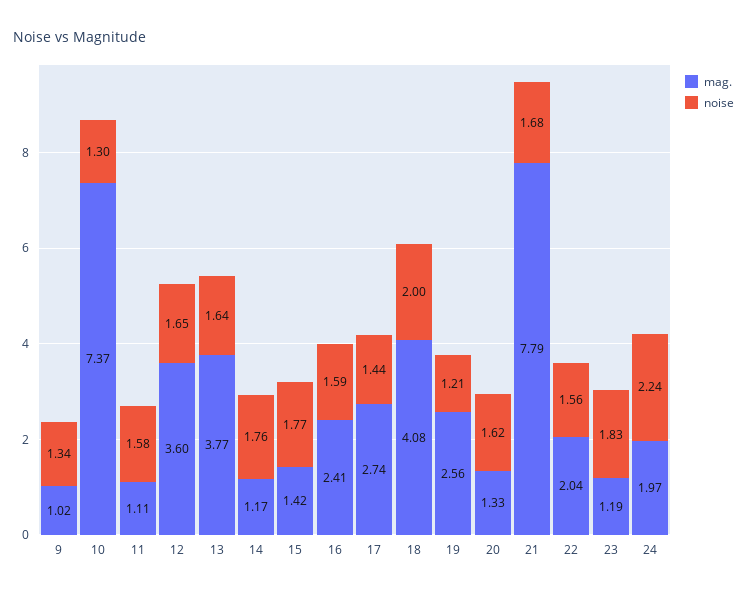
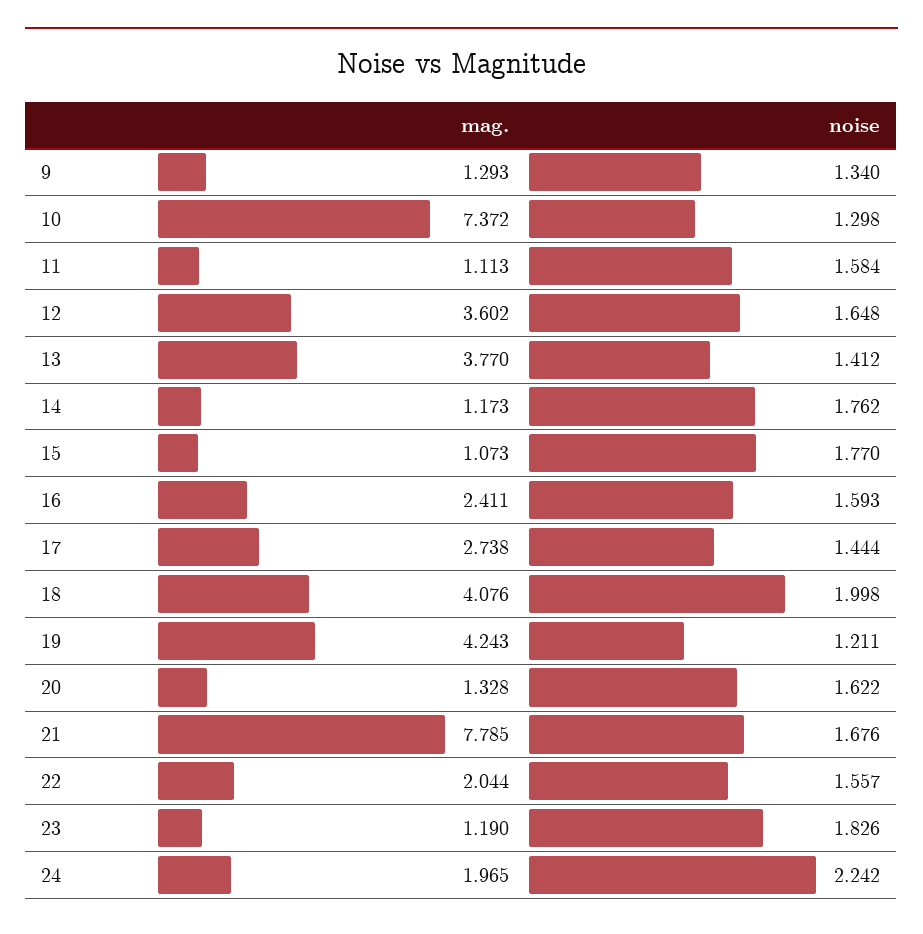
mag., 9: 1.02 -> 1.293
noise, 13: 1.64 -> 1.412
mag., 15: 1.42 -> 1.073
mag., 19: 2.56 -> 4.243

